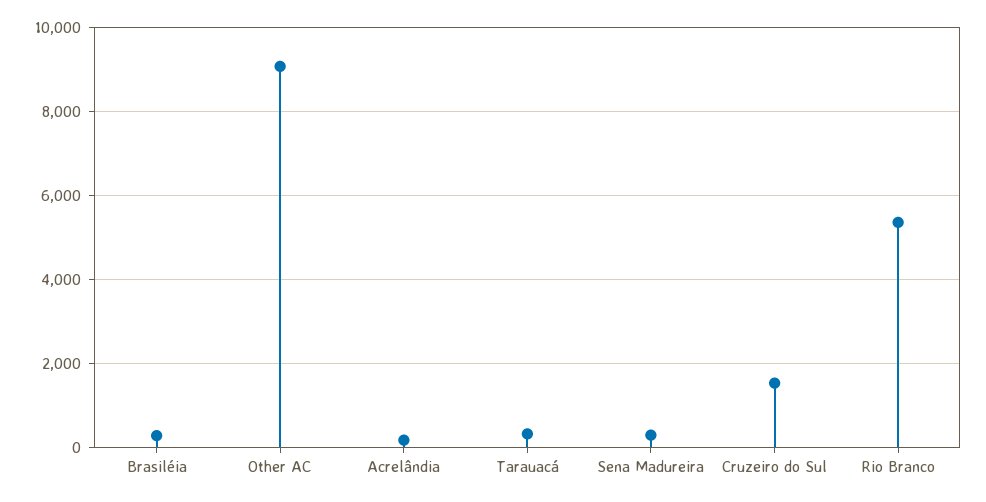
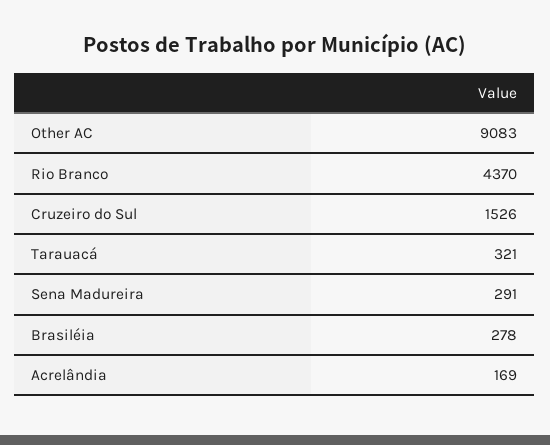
Rio Branco: 5400 -> 4370

